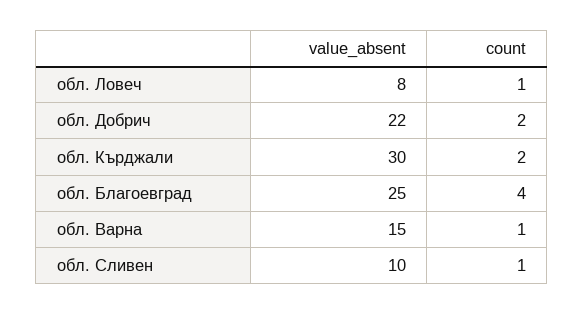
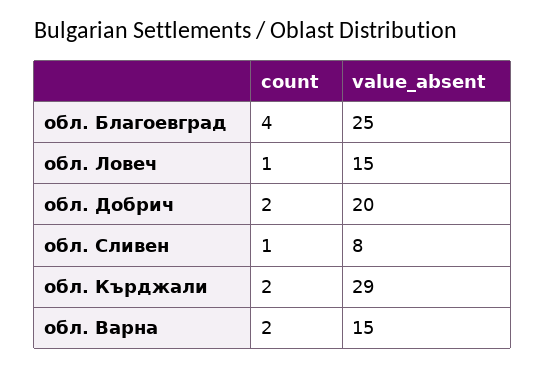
value_absent, обл. Ловеч: 8 -> 15
value_absent, обл. Добрич: 22 -> 20
value_absent, обл. Кърджали: 30 -> 29
count, обл. Варна: 1 -> 2
value_absent, обл. Сливен: 10 -> 8

